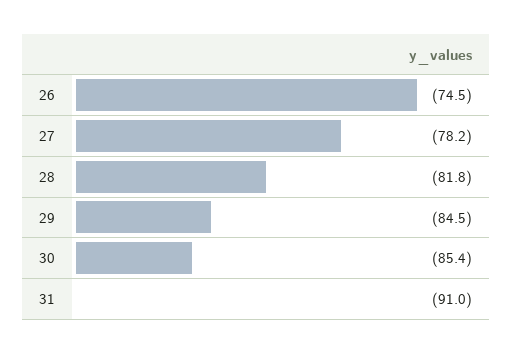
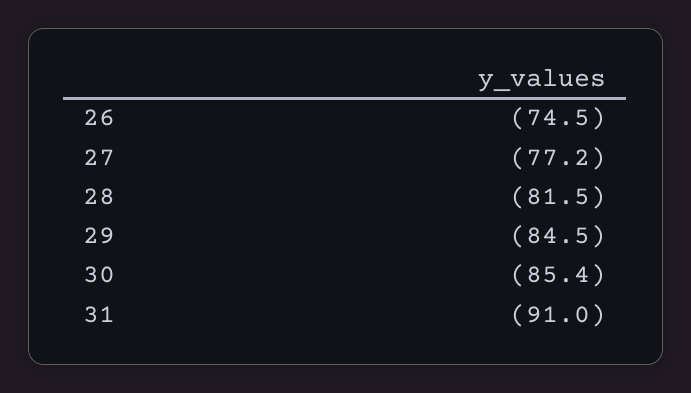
27: -78.2 -> -77.2
28: -81.8 -> -81.5

